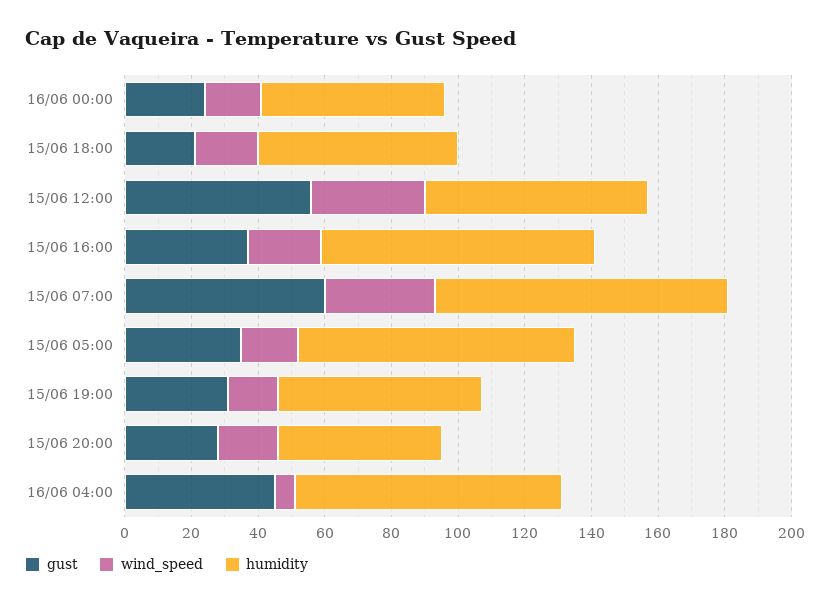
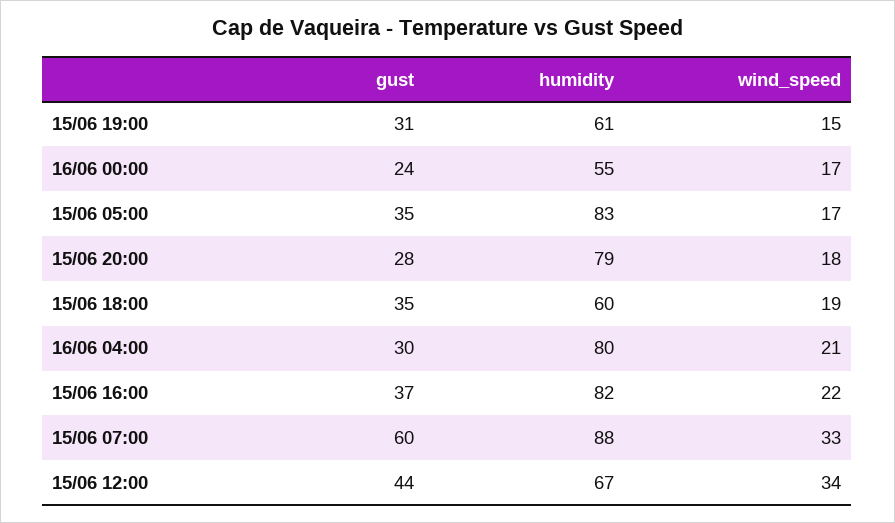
gust, 15/06 18:00: 20 -> 35
gust, 15/06 12:00: 55 -> 44
humidity, 15/06 20:00: 50 -> 79
gust, 16/06 04:00: 45 -> 30
wind_speed, 16/06 04:00: 5 -> 21

